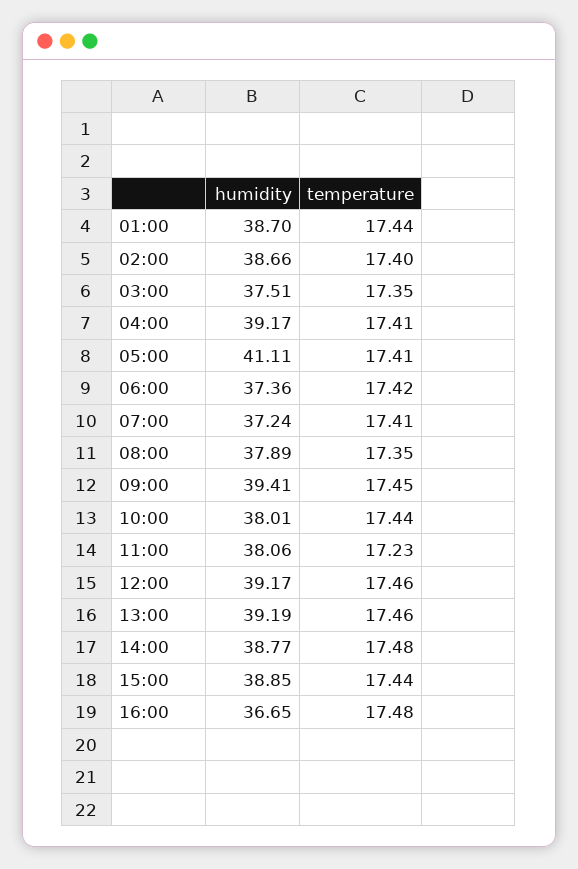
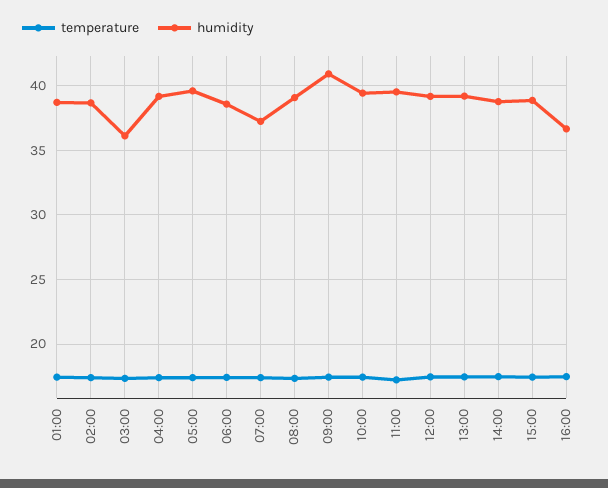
humidity, 03:00: 37.51 -> 36
humidity, 05:00: 41.11 -> 39.5
humidity, 06:00: 37.36 -> 38.5
humidity, 08:00: 37.89 -> 39
humidity, 09:00: 39.41 -> 41
humidity, 10:00: 38.01 -> 39.5
humidity, 11:00: 38.06 -> 39.5

